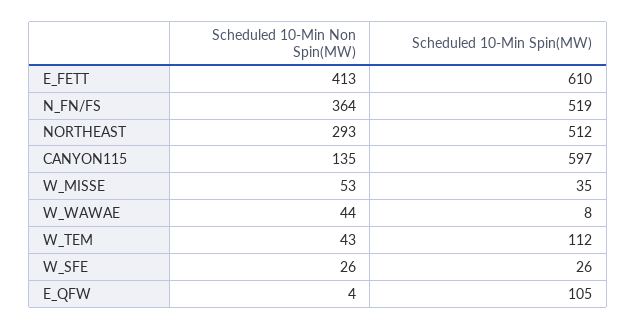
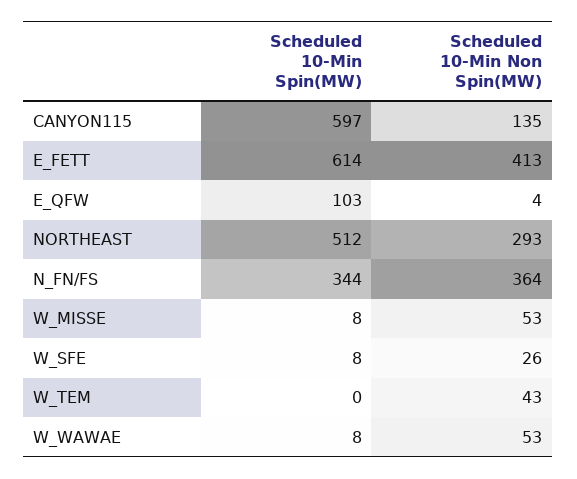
Scheduled 10-Min Spin(MW), E_FETT: 610 -> 614
Scheduled 10-Min Spin(MW), N_FN/FS: 519 -> 344
Scheduled 10-Min Spin(MW), W_MISSE: 35 -> 8
Scheduled 10-Min Non Spin(MW), W_WAWAE: 44 -> 53
Scheduled 10-Min Spin(MW), W_TEM: 112 -> 0
Scheduled 10-Min Spin(MW), W_SFE: 26 -> 8
Scheduled 10-Min Spin(MW), E_QFW: 105 -> 103

